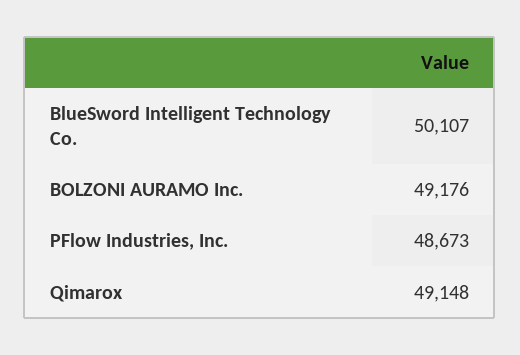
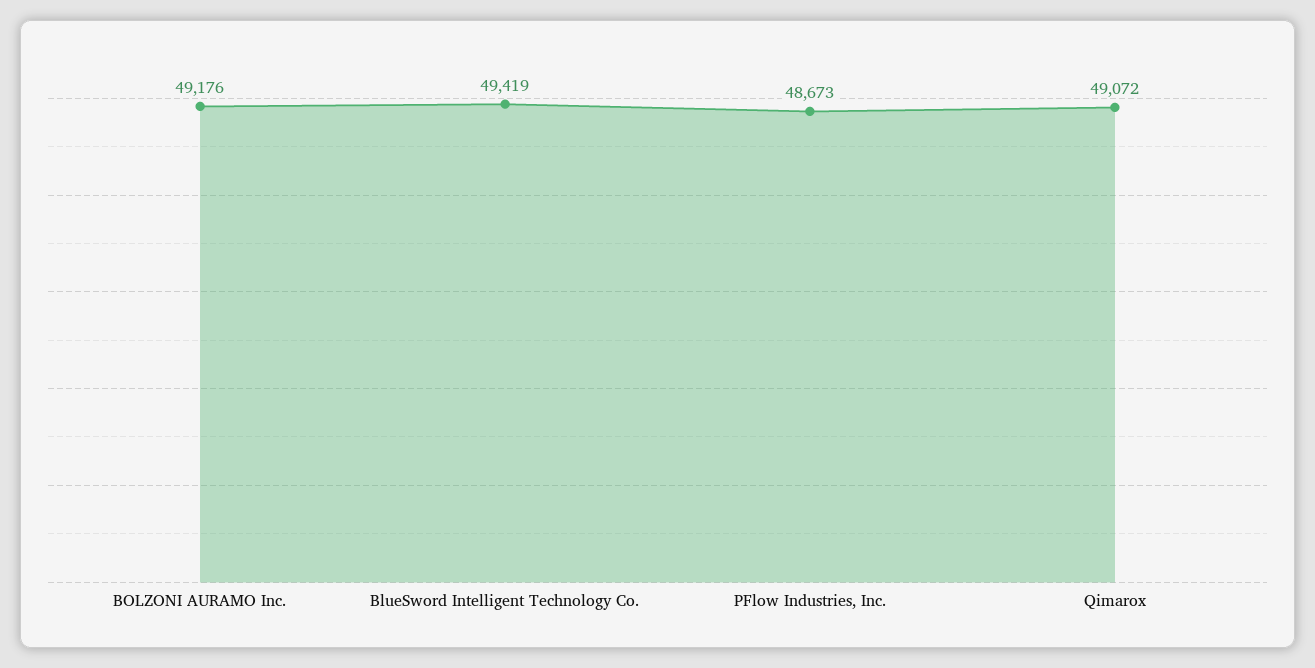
BlueSword Intelligent Technology Co.: 50107 -> 49419
Qimarox: 49148 -> 49072

